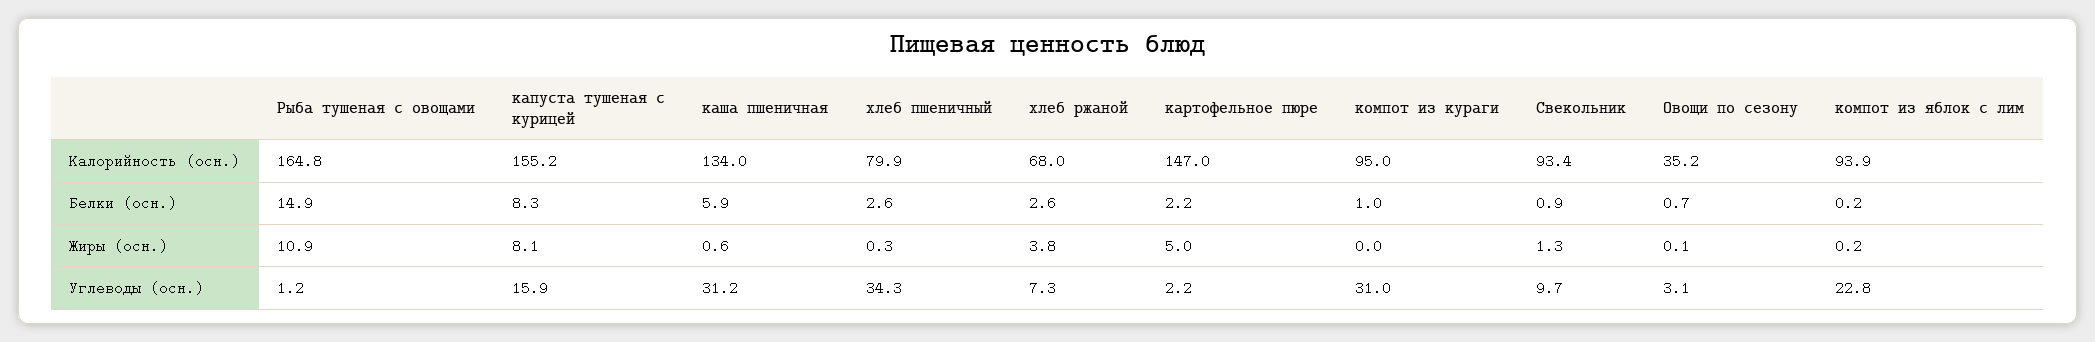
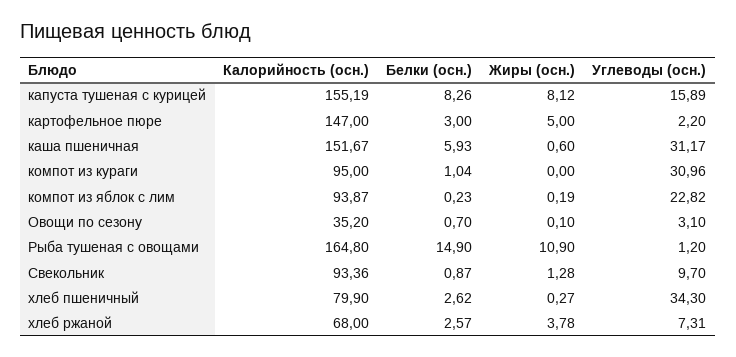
каша пшеничная, Калорийность (осн.): 134 -> 151.67
картофельное пюре, Белки (осн.): 2.2 -> 3

